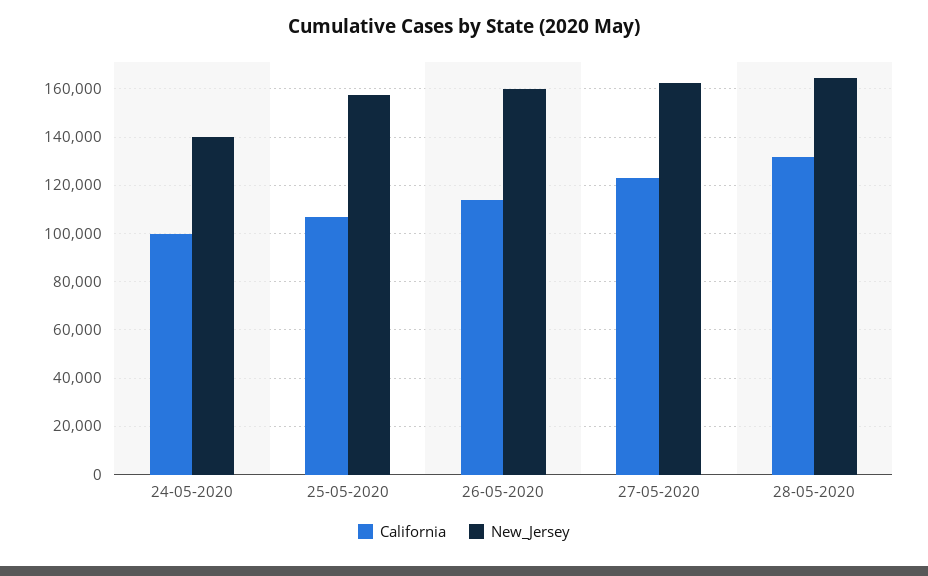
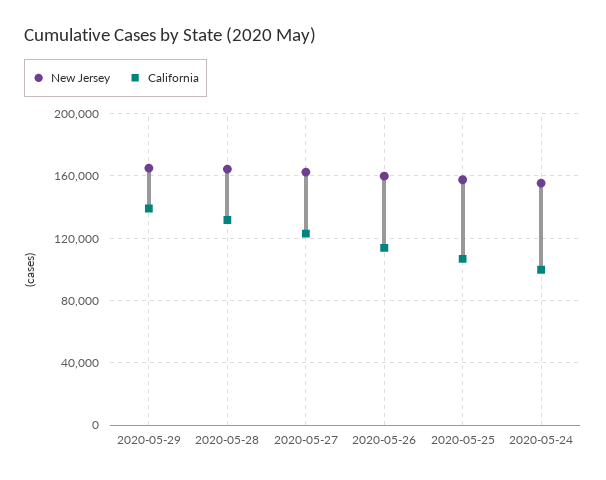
New_Jersey, 24-05-2020: 140000 -> 155000
New_Jersey, 2020-05-29: none -> 165000
California, 2020-05-29: none -> 140000

